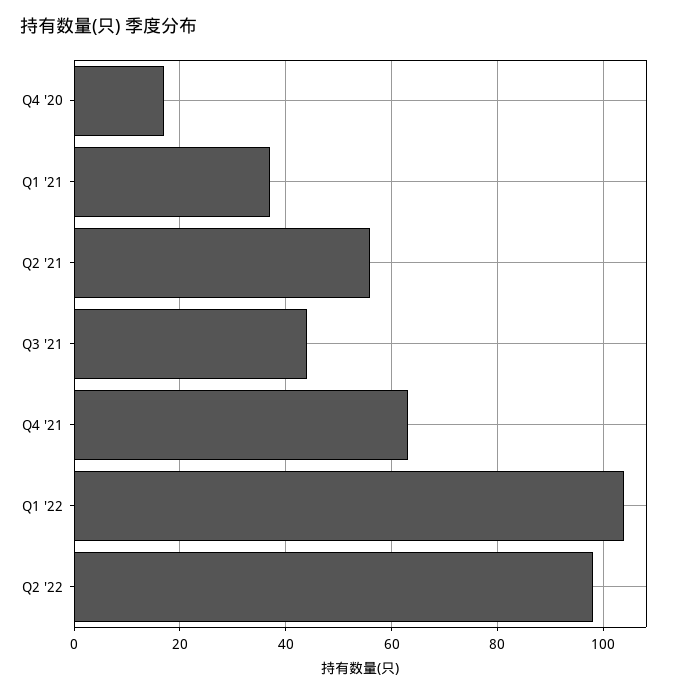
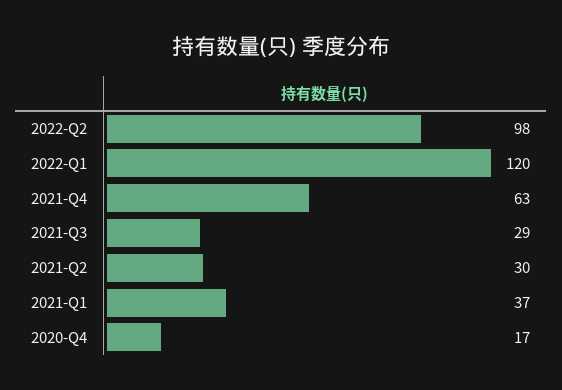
Q2 '21: 55 -> 30
Q3 '21: 45 -> 29
Q1 '22: 105 -> 120

